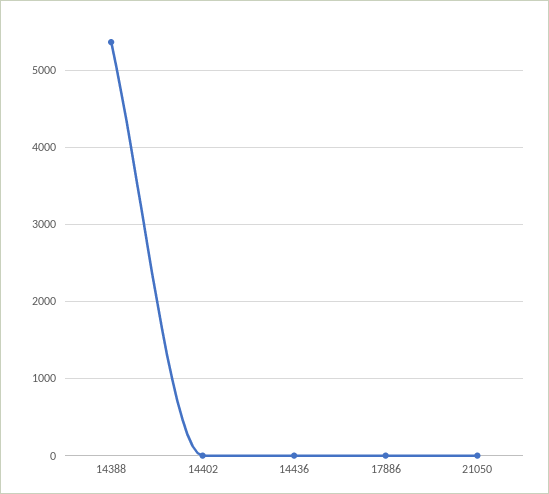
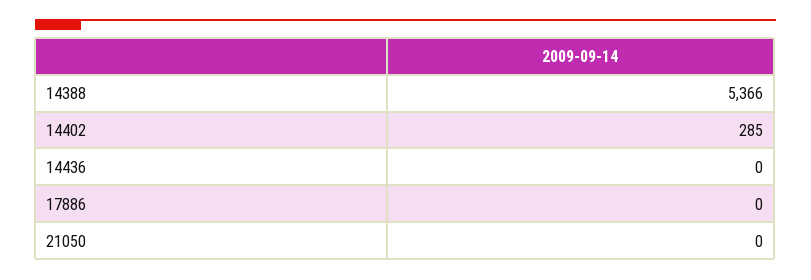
14402: 0 -> 285

